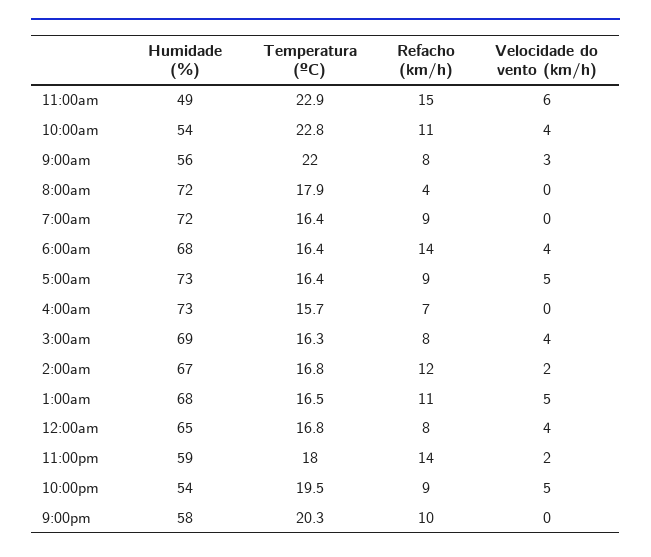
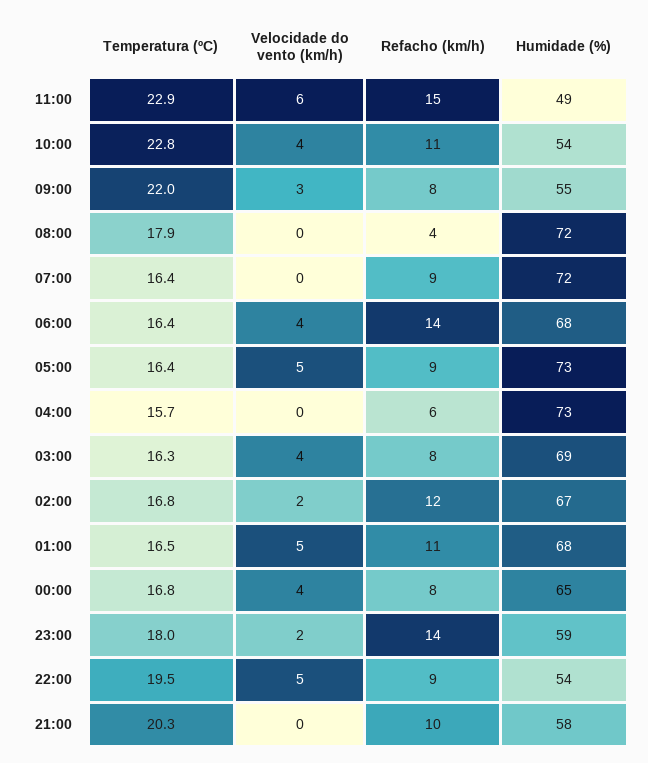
Humidade (%), 9:00am: 56 -> 55
Refacho (km/h), 4:00am: 7 -> 6

